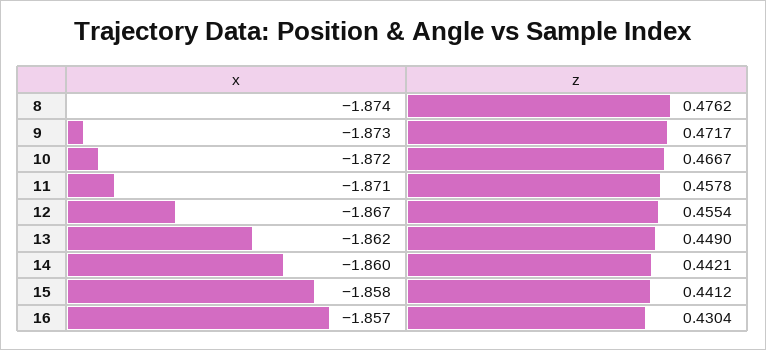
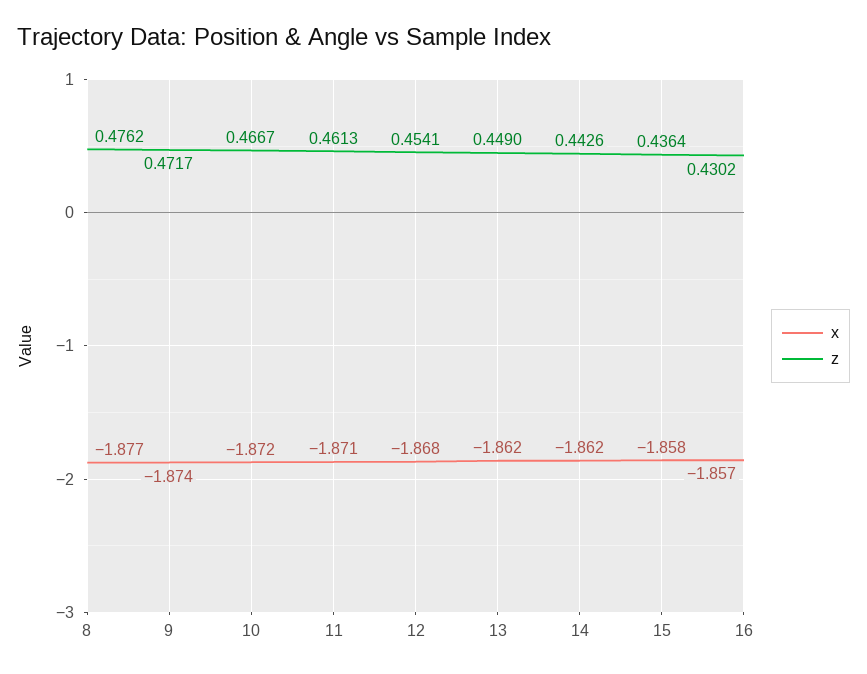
x, 8: -1.874 -> -1.877
x, 9: -1.873 -> -1.874
z, 11: 0.4578 -> 0.4613
x, 12: -1.867 -> -1.868
z, 12: 0.4554 -> 0.4541
x, 14: -1.86 -> -1.862
z, 14: 0.4421 -> 0.4426
z, 15: 0.4412 -> 0.4364
z, 16: 0.4304 -> 0.4302

